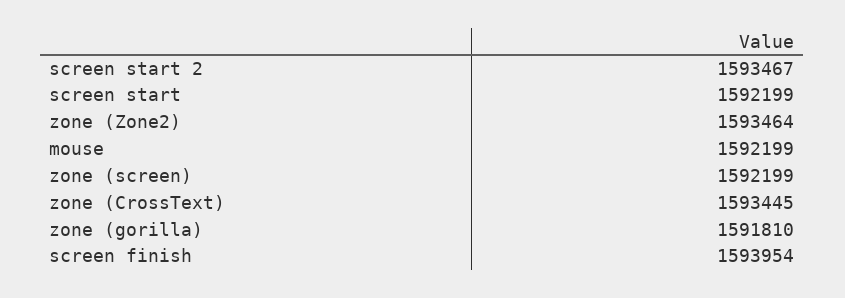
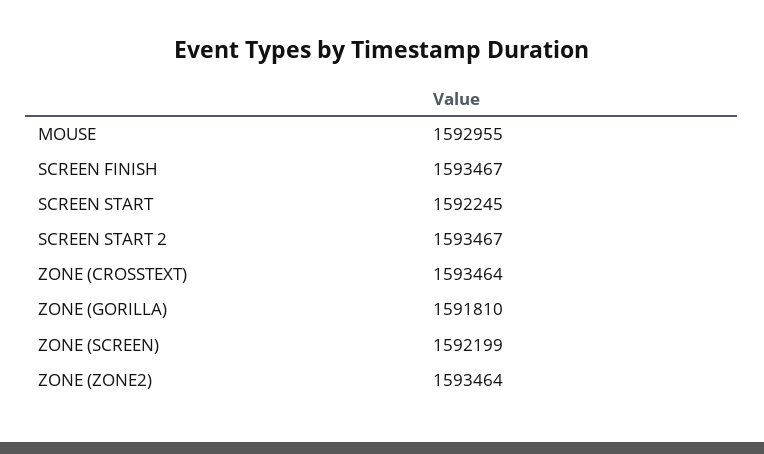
screen start: 1592199 -> 1592245
mouse: 1592199 -> 1592955
zone (CrossText): 1593445 -> 1593464
screen finish: 1593954 -> 1593467

